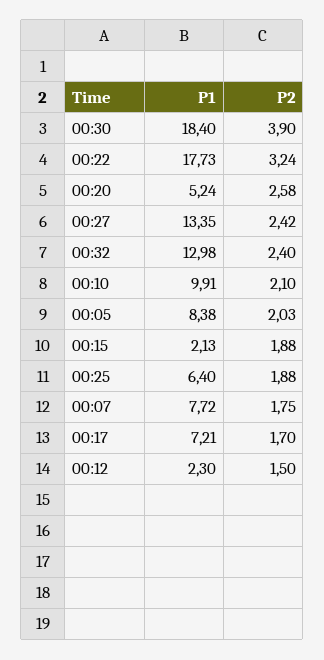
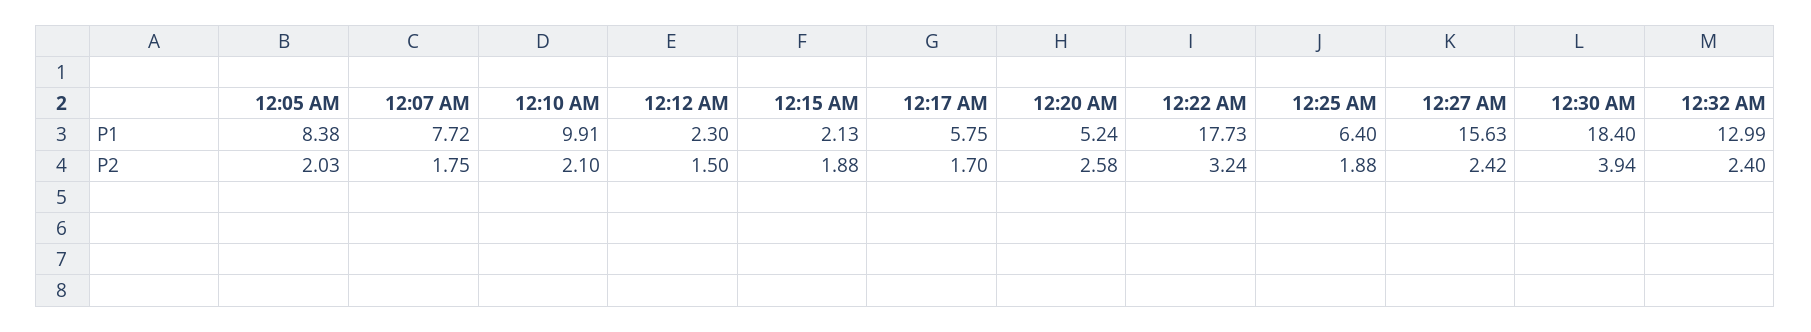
P2, 00:30: 3.9 -> 3.94
P1, 00:27: 13.35 -> 15.63
P1, 00:32: 12.98 -> 12.99
P1, 00:17: 7.21 -> 5.75

